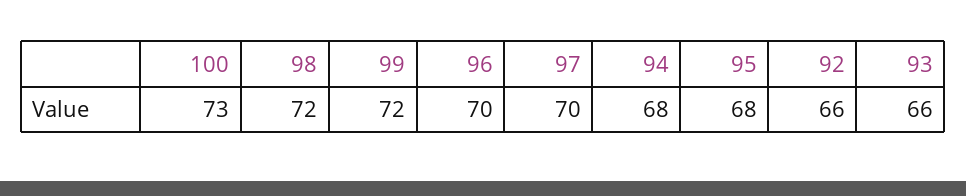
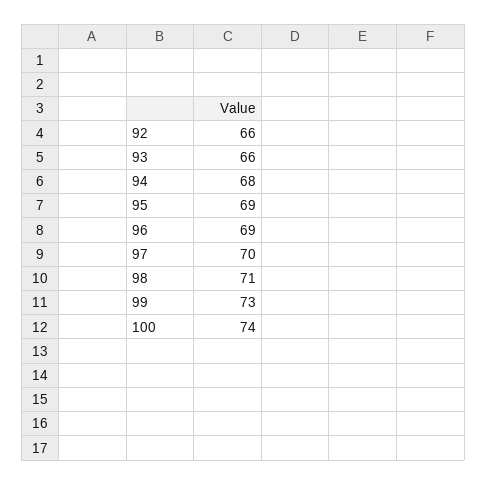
100: 73 -> 74
98: 72 -> 71
99: 72 -> 73
96: 70 -> 69
95: 68 -> 69

